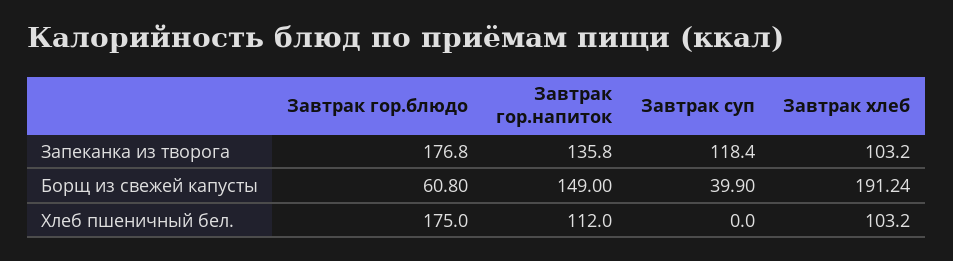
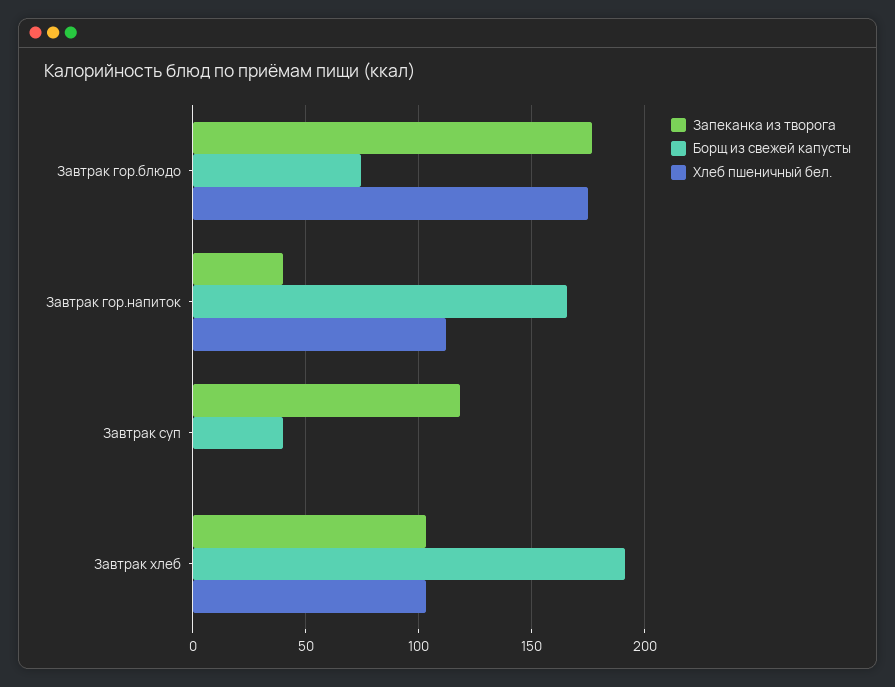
Запеканка из творога, Завтрак гор.напиток: 135.8 -> 40
Борщ из свежей капусты, Завтрак гор.блюдо: 60.8 -> 75
Борщ из свежей капусты, Завтрак гор.напиток: 149 -> 165

